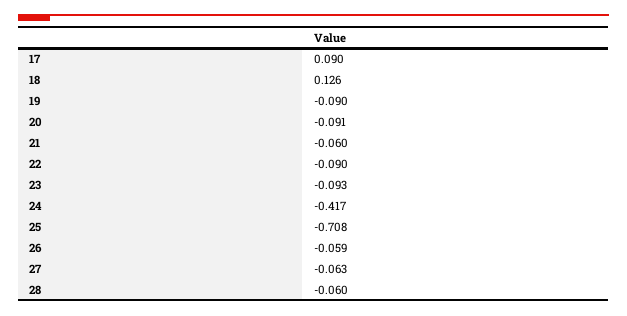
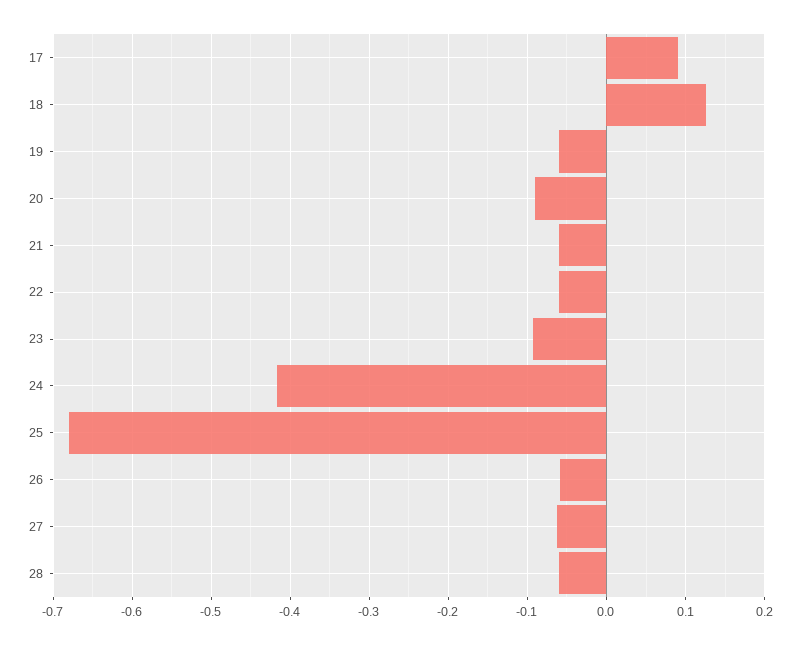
19: -0.09 -> -0.06
22: -0.09 -> -0.06
25: -0.708 -> -0.68

